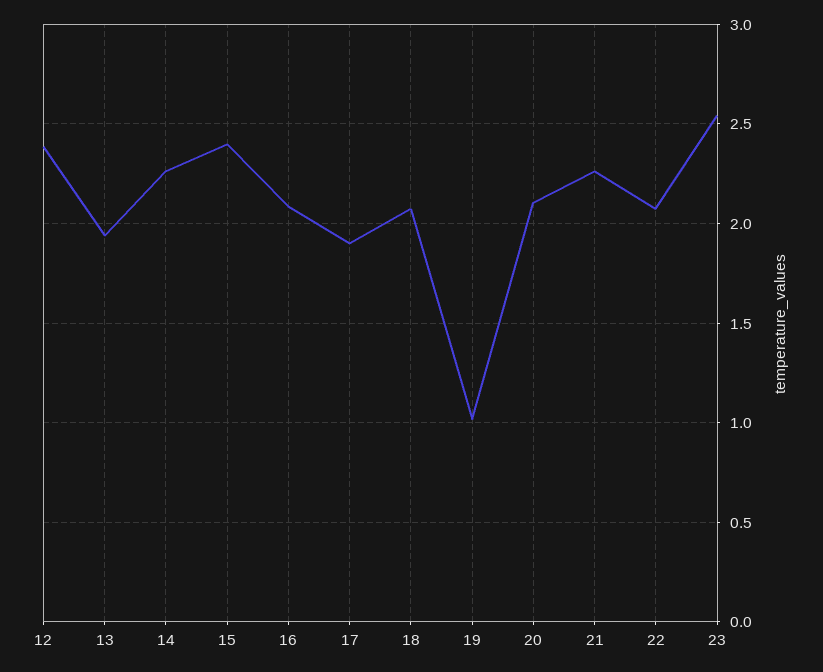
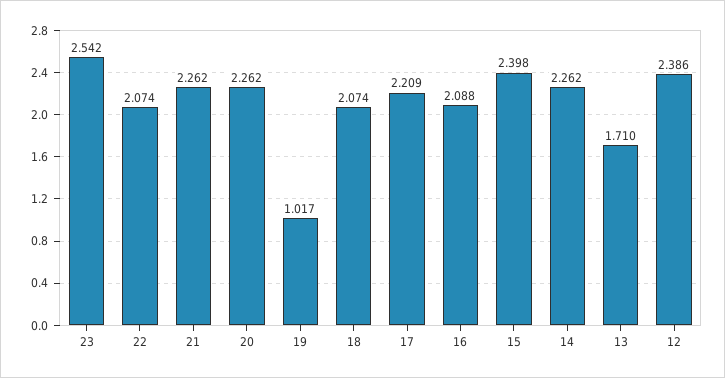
13: 1.95 -> 1.71
17: 1.9 -> 2.209
20: 2.1 -> 2.262

